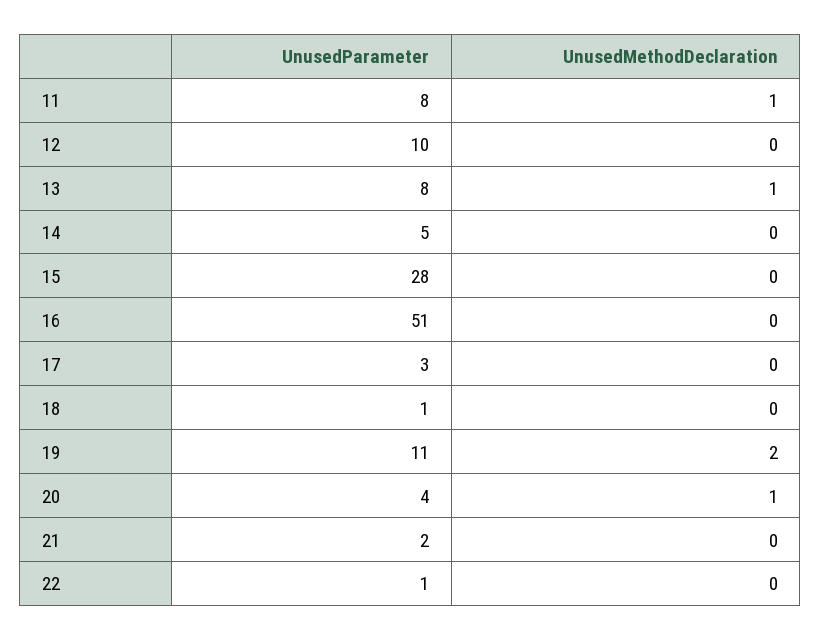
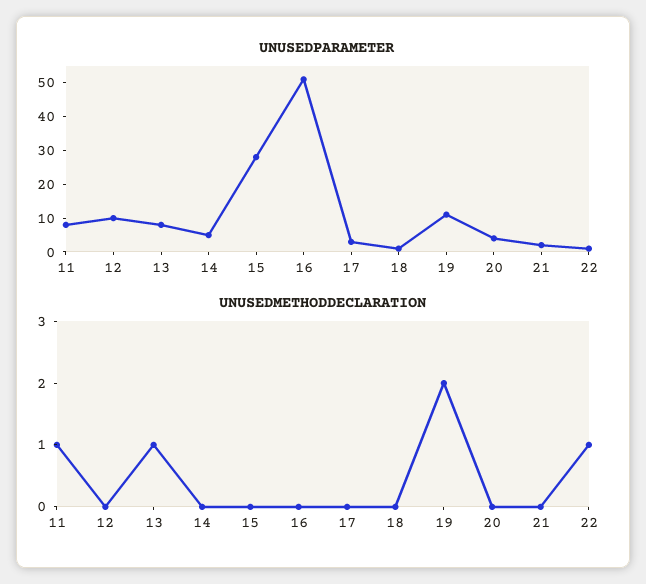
UnusedMethodDeclaration, 20: 1 -> 0
UnusedMethodDeclaration, 22: 0 -> 1

